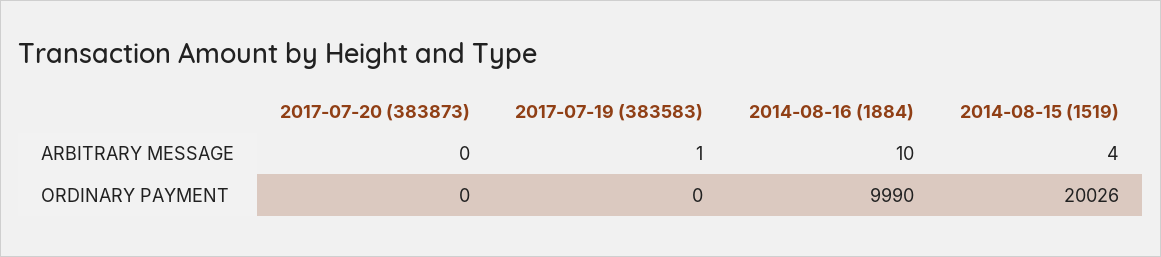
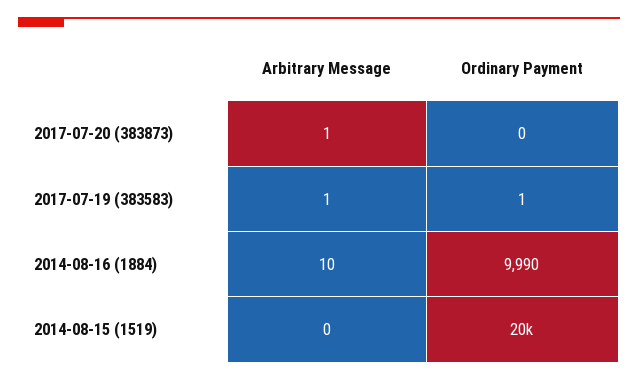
2017-07-20 (383873), ARBITRARY MESSAGE: 0 -> 1
2014-08-15 (1519), ARBITRARY MESSAGE: 4 -> 0
2017-07-19 (383583), ORDINARY PAYMENT: 0 -> 1

